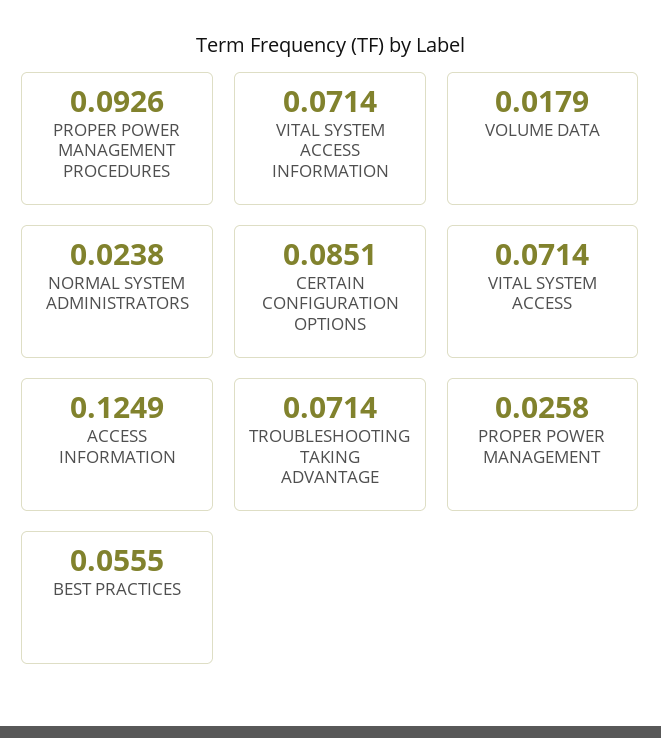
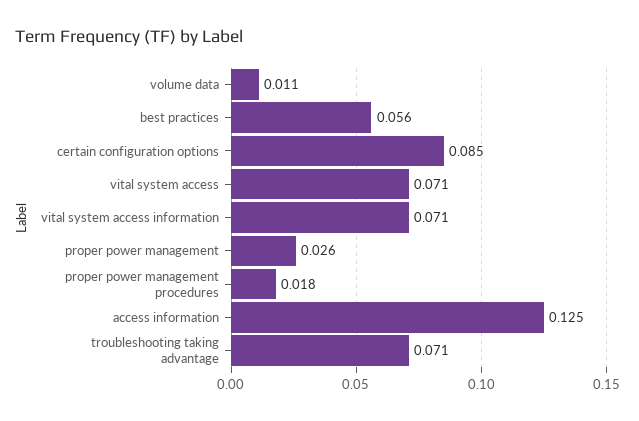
PROPER POWER MANAGEMENT PROCEDURES: 0.0926 -> 0.018
VOLUME DATA: 0.0179 -> 0.011
NORMAL SYSTEM ADMINISTRATORS: 0.0238 -> none

